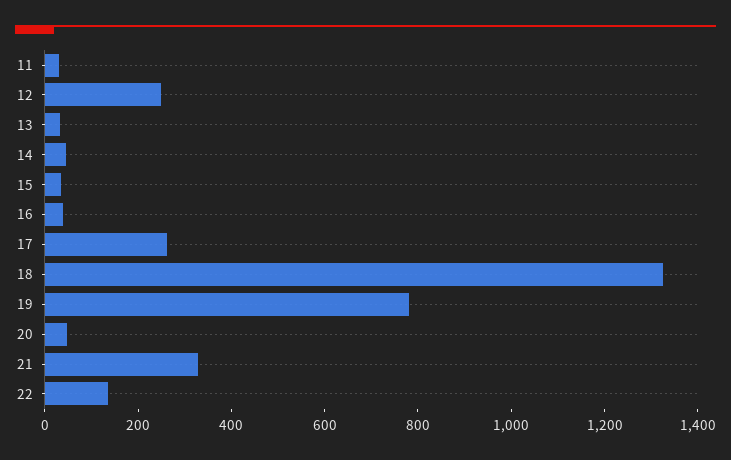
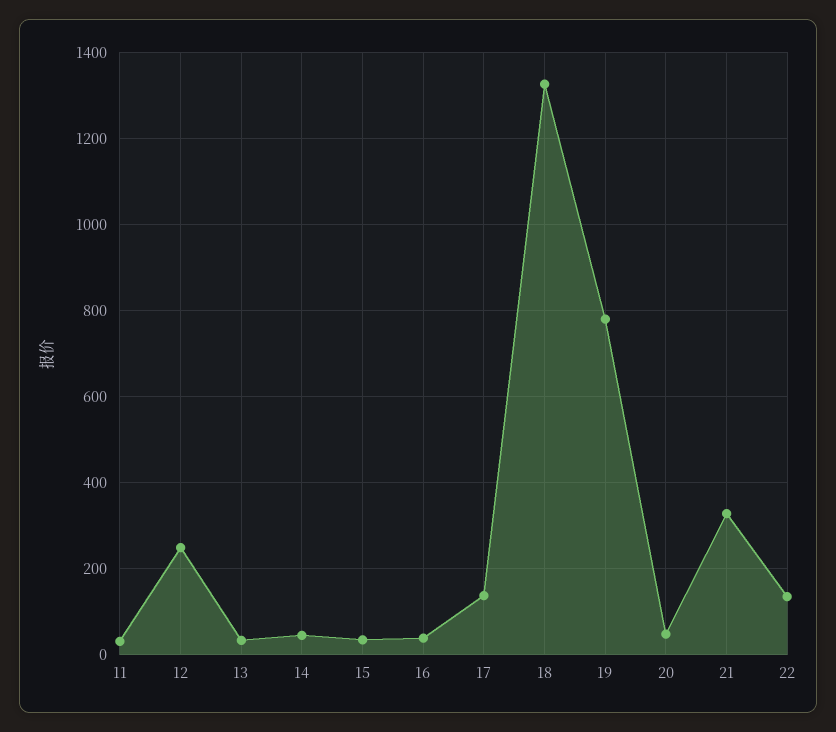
17: 250 -> 140

